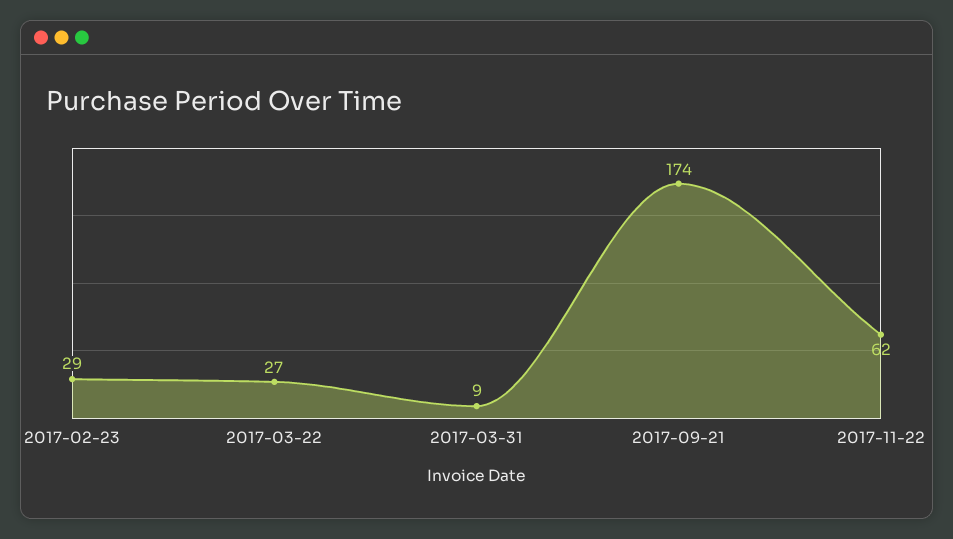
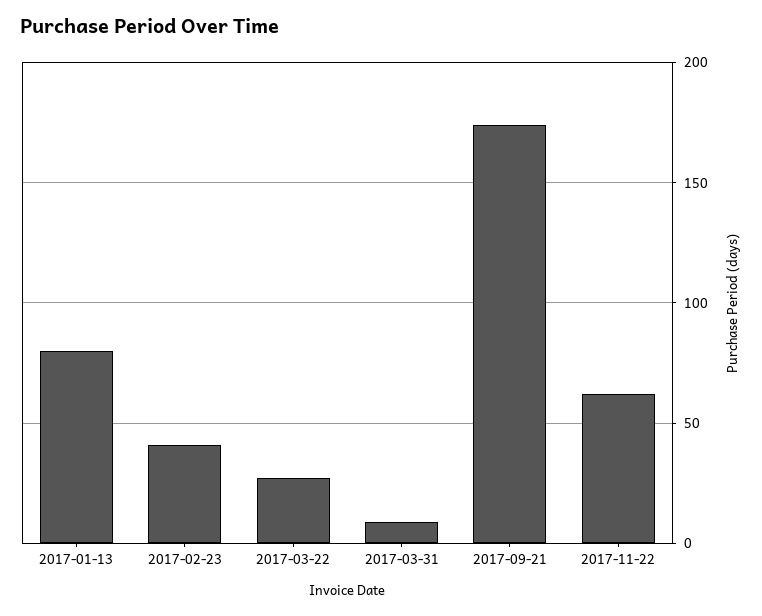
2017-02-23: 29 -> 40
2017-01-13: none -> 80

